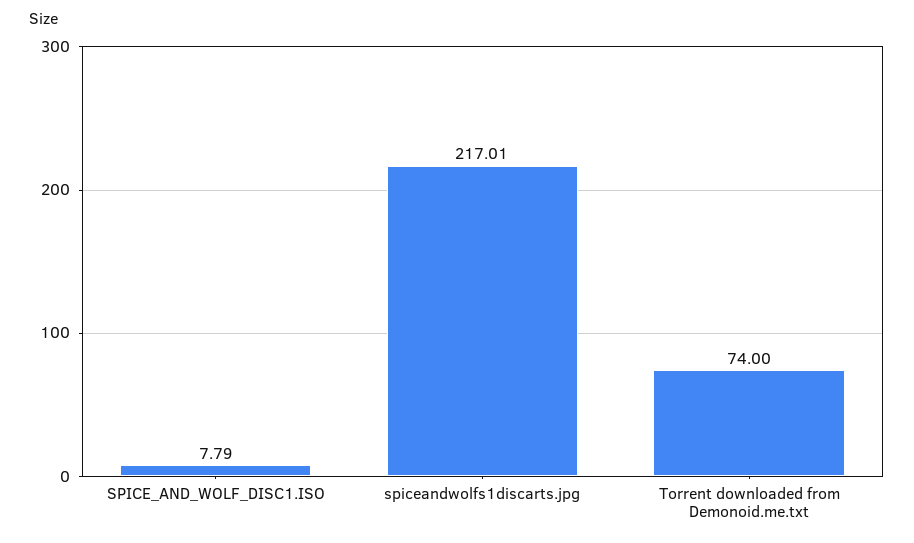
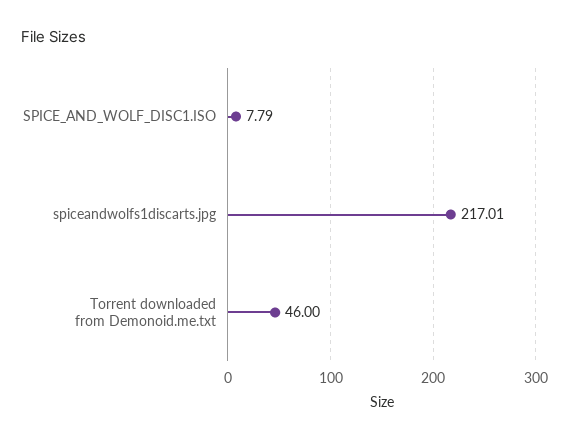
Torrent downloaded from Demonoid.me.txt: 74 -> 46

